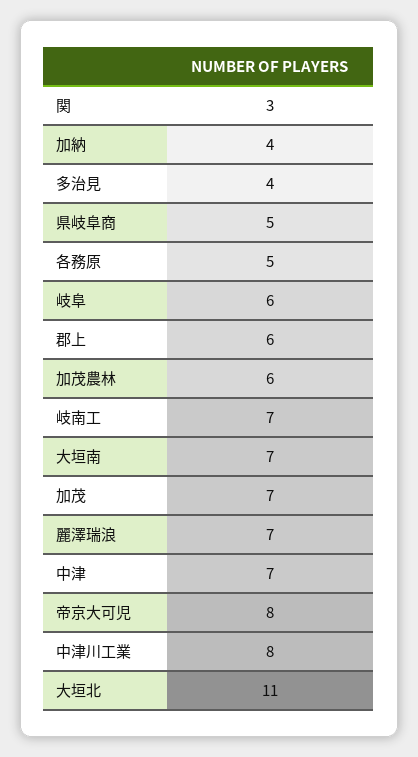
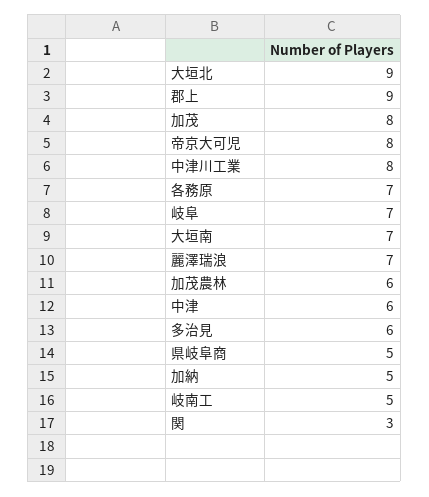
加納: 4 -> 5
多治見: 4 -> 6
各務原: 5 -> 7
岐阜: 6 -> 7
郡上: 6 -> 9
岐南工: 7 -> 5
加茂: 7 -> 8
中津: 7 -> 6
大垣北: 11 -> 9

